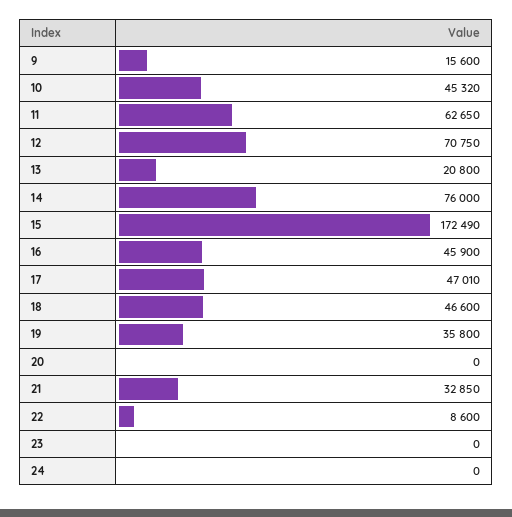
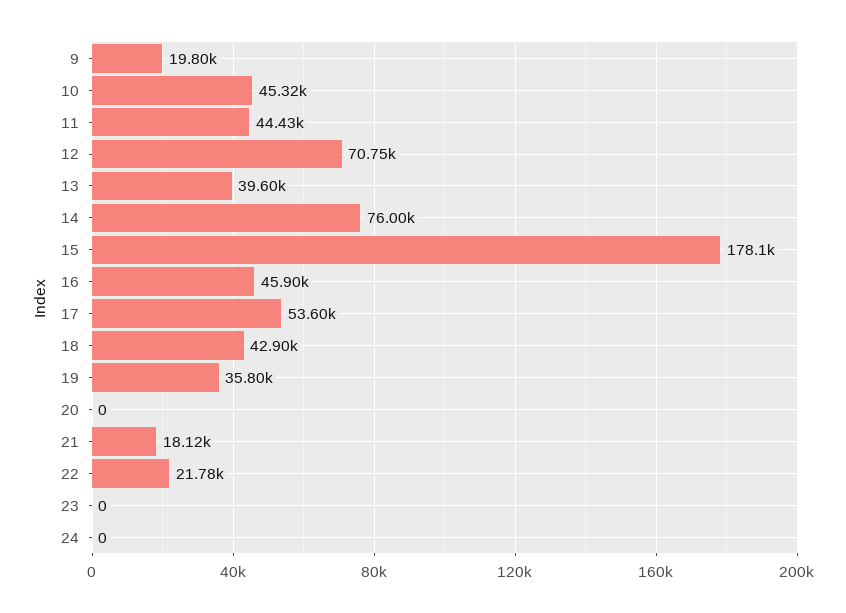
9: 15600 -> 19800
11: 62650 -> 44430
13: 20800 -> 39600
15: 172490 -> 178100
17: 47010 -> 53600
18: 46600 -> 42900
21: 32850 -> 18120
22: 8600 -> 21780

